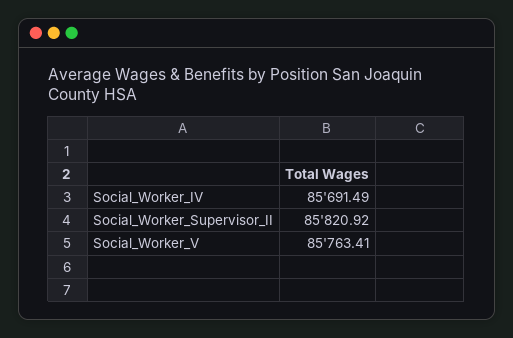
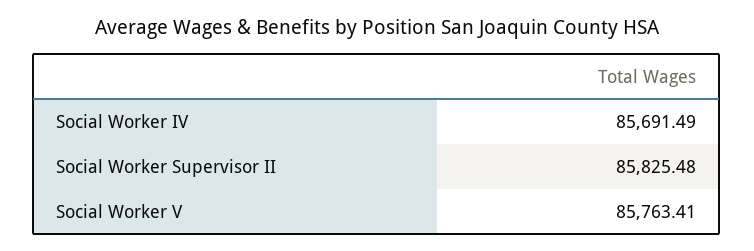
Social_Worker_Supervisor_II: 85820.92 -> 85825.48

